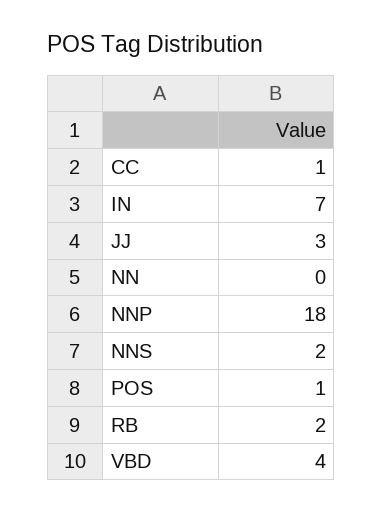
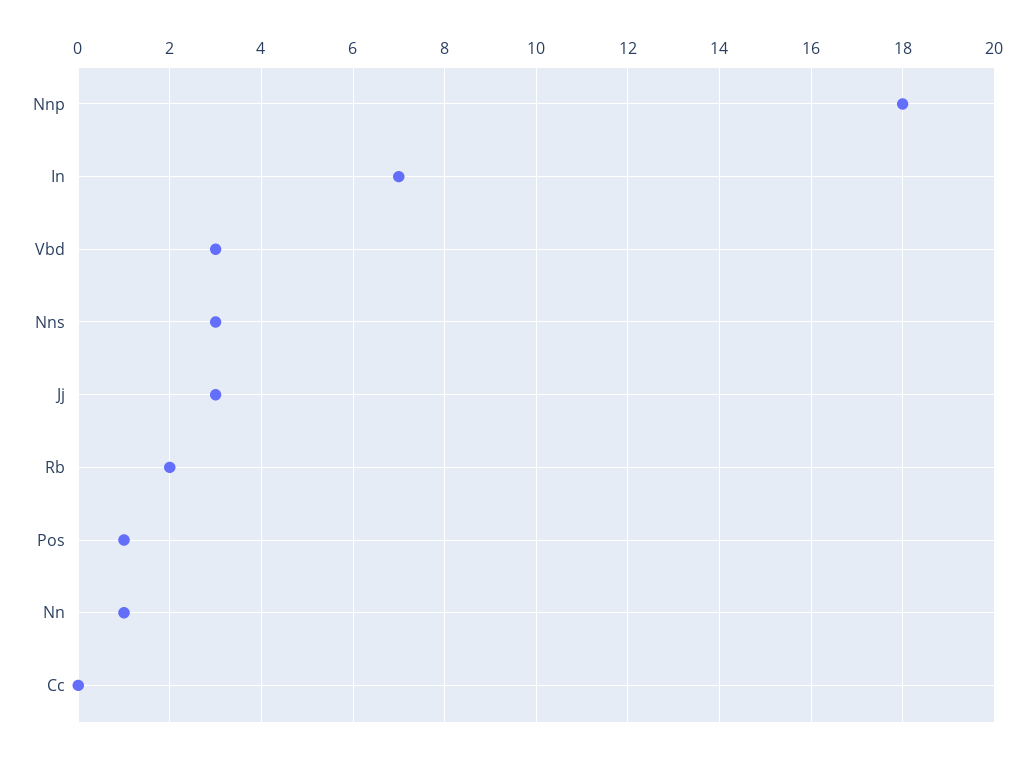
CC: 1 -> 0
NN: 0 -> 1
NNS: 2 -> 3
VBD: 4 -> 3

